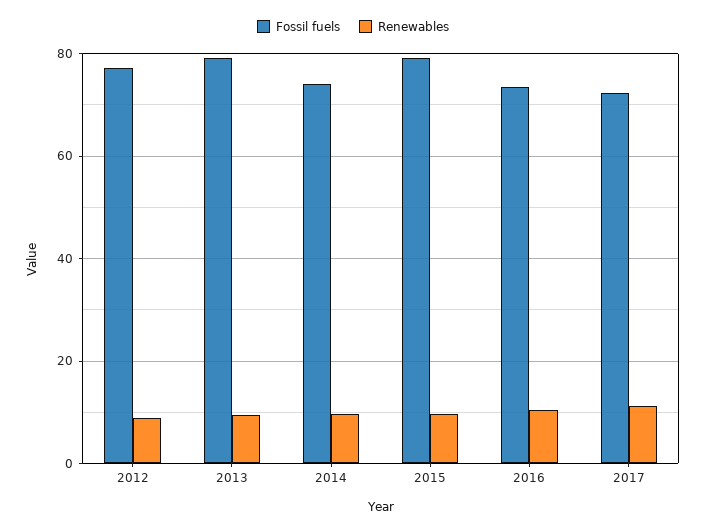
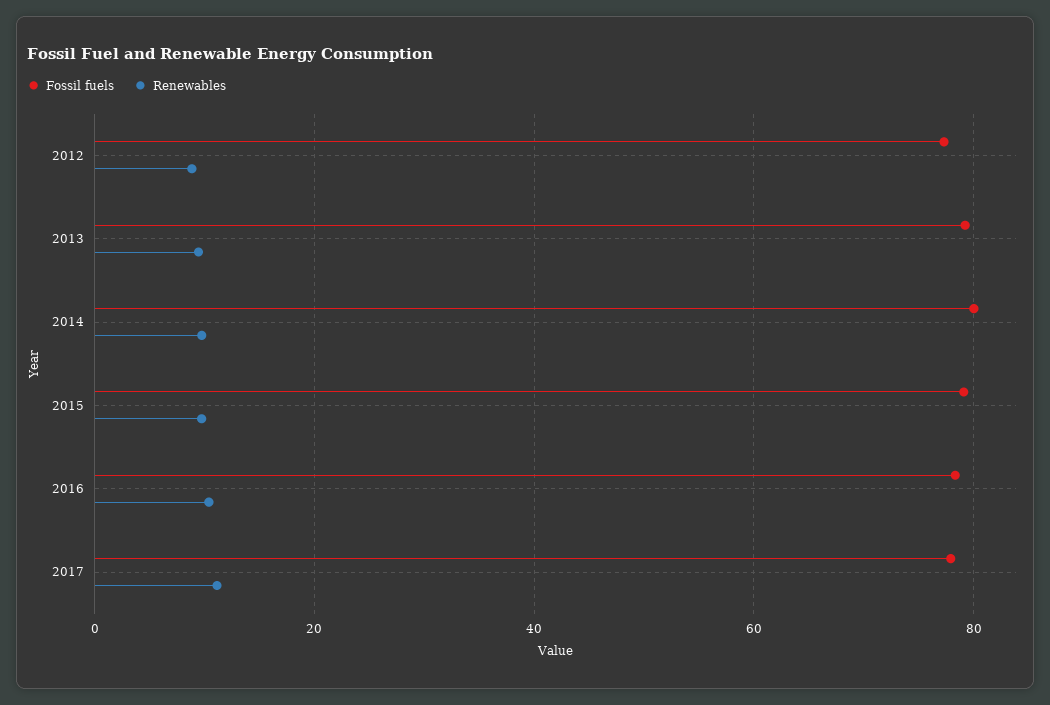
Fossil fuels, 2014: 74 -> 80
Fossil fuels, 2016: 74 -> 78
Fossil fuels, 2017: 72 -> 78

